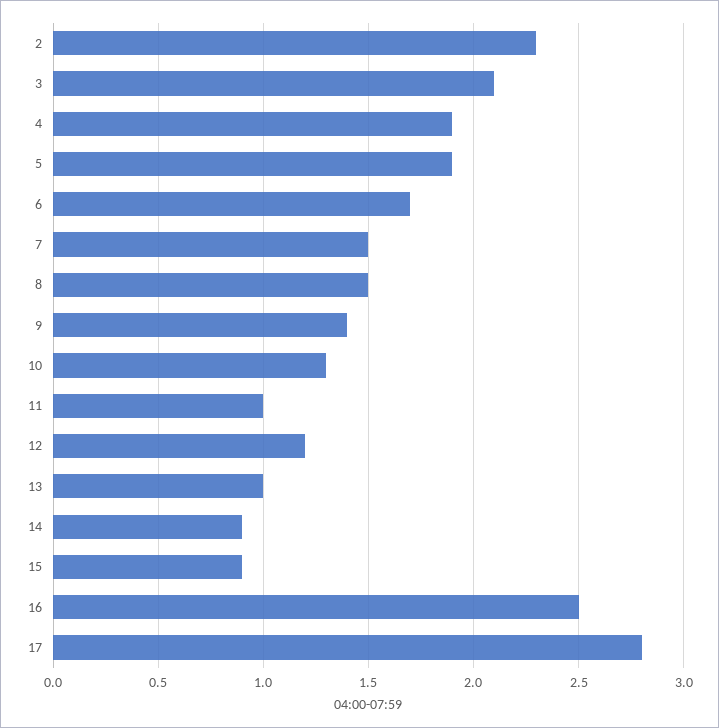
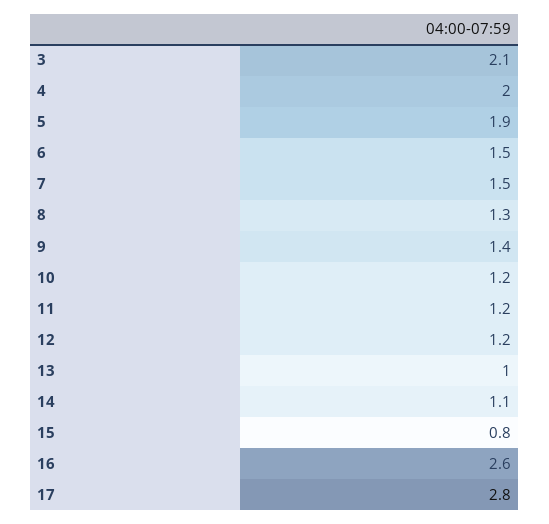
2: 2.3 -> none
4: 1.9 -> 2
6: 1.7 -> 1.5
8: 1.5 -> 1.3
10: 1.3 -> 1.2
11: 1 -> 1.2
14: 0.9 -> 1.1
15: 0.9 -> 0.8
16: 2.5 -> 2.6

